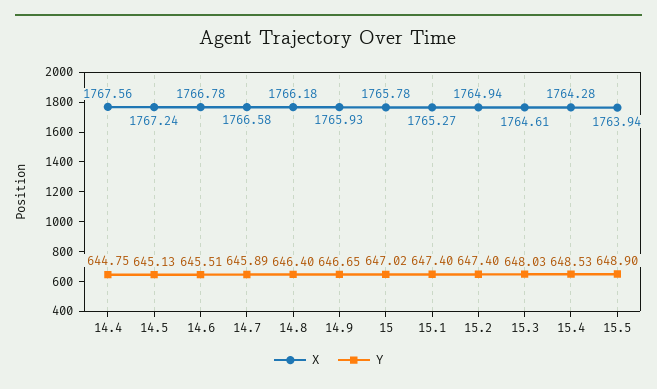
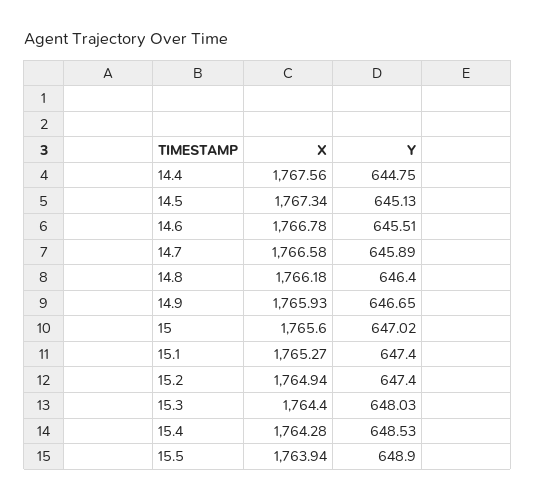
X, 14.5: 1767.24 -> 1767.34
X, 15: 1765.78 -> 1765.6
X, 15.3: 1764.61 -> 1764.4

